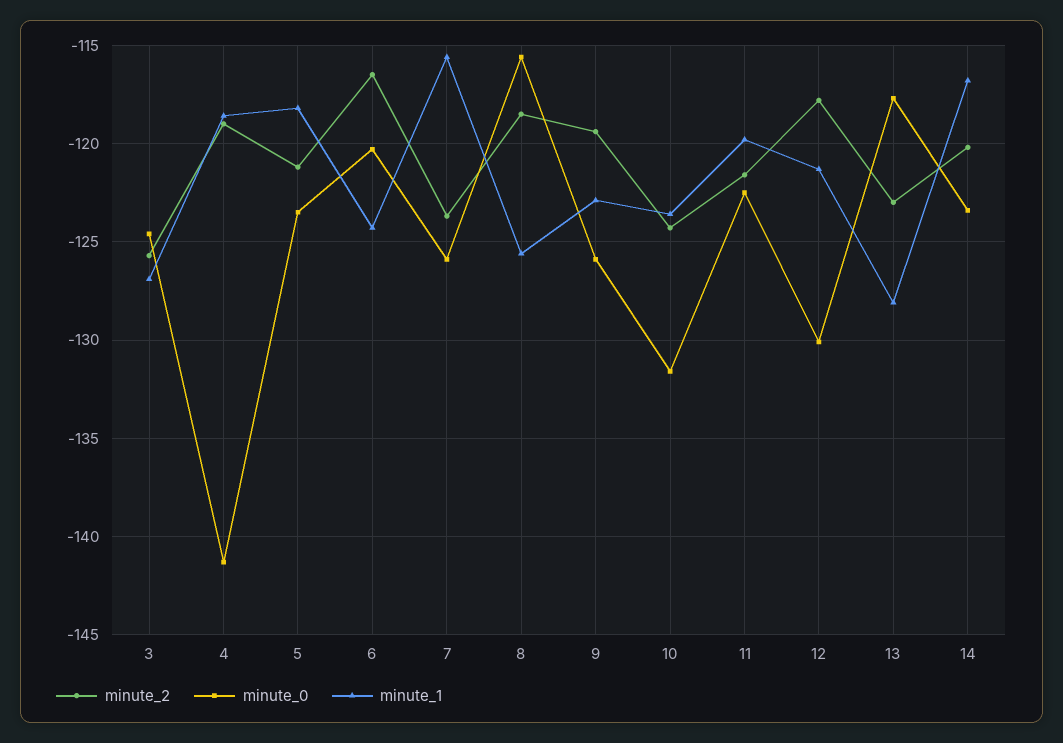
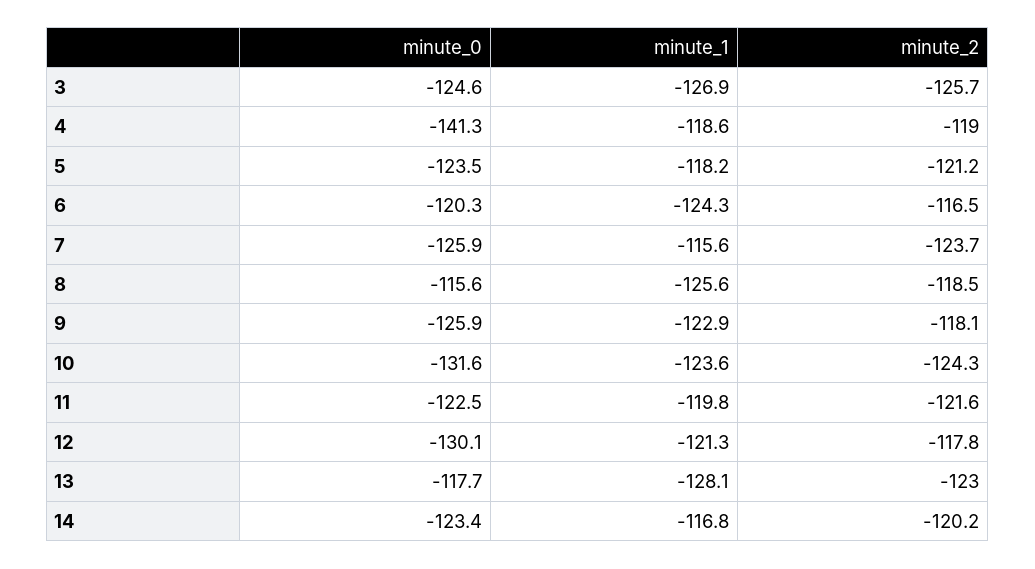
minute_2, 9: -119.5 -> -118.1

